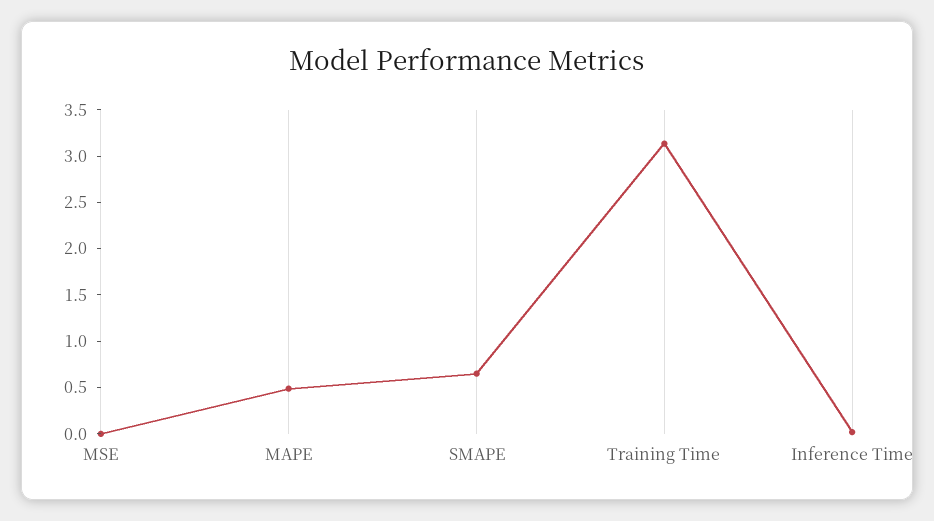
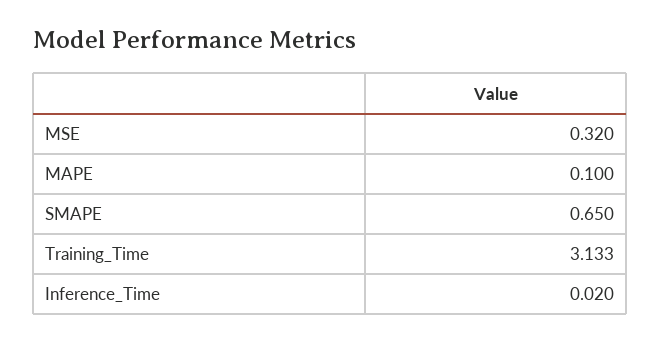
MSE: 0 -> 0.32
MAPE: 0.5 -> 0.1

